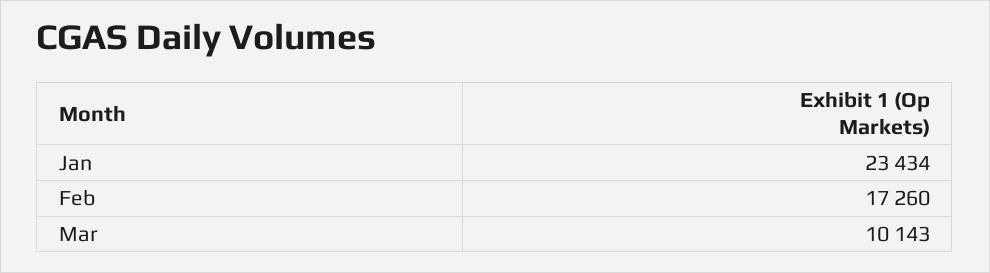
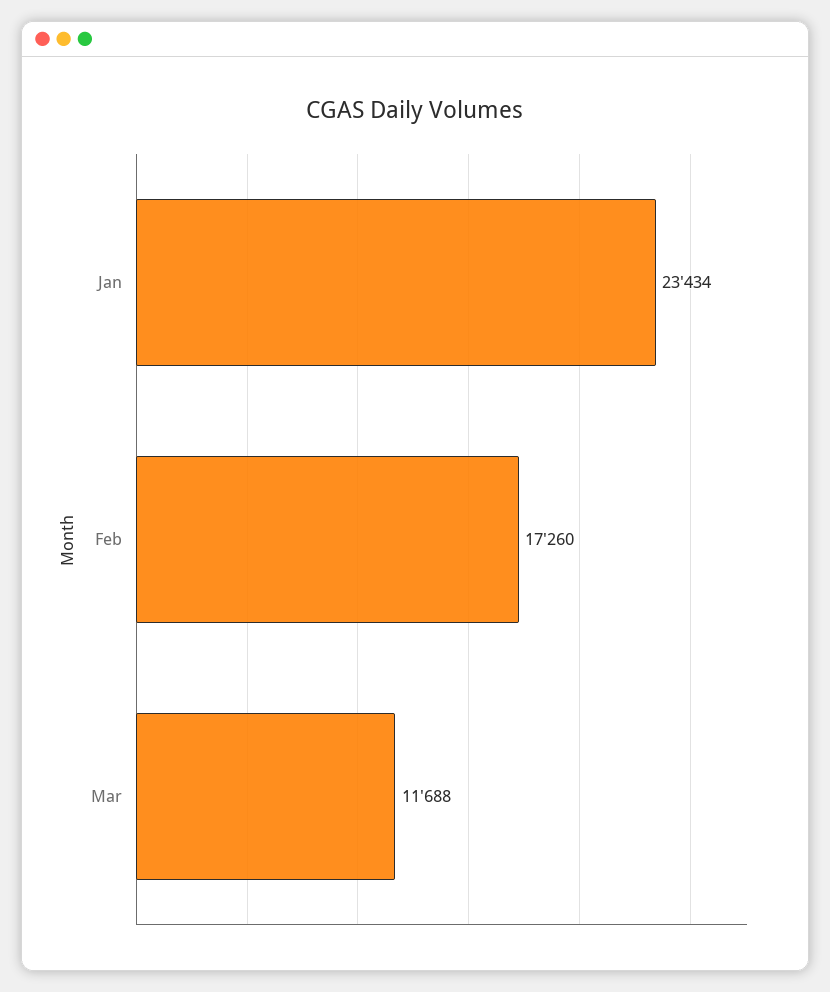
Mar: 10143 -> 11688

